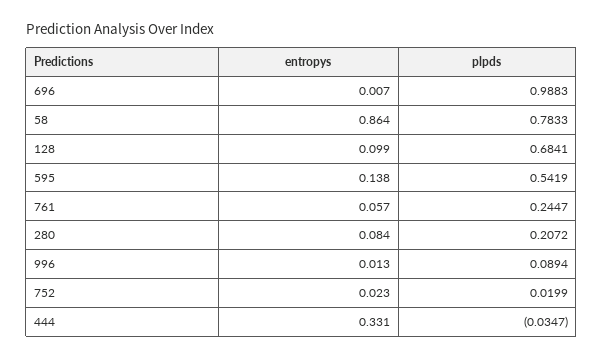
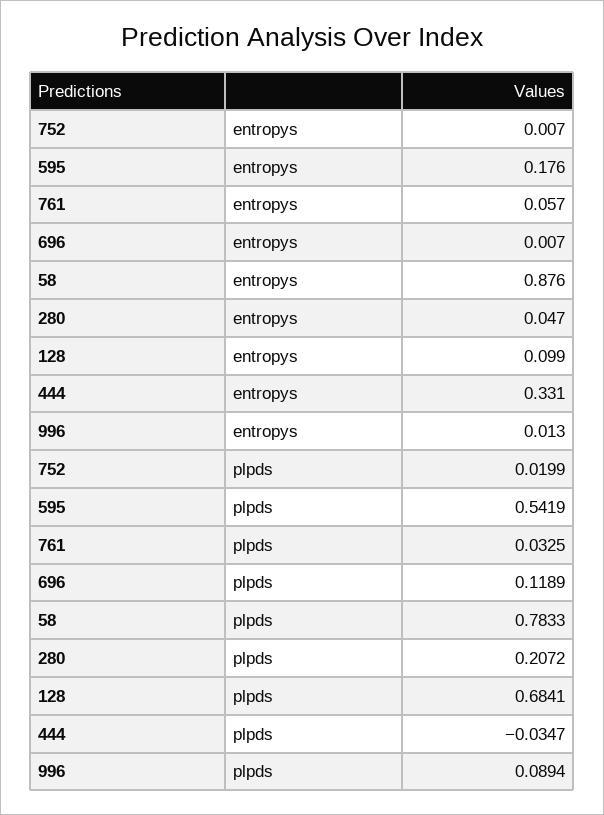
plpds, 696: 0.9883 -> 0.1189
entropys, 58: 0.864 -> 0.876
entropys, 595: 0.138 -> 0.176
plpds, 761: 0.2447 -> 0.0325
entropys, 280: 0.084 -> 0.047
entropys, 752: 0.023 -> 0.007

